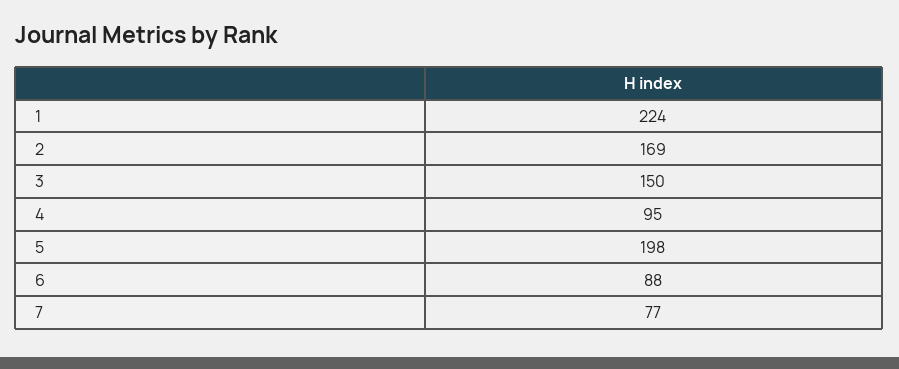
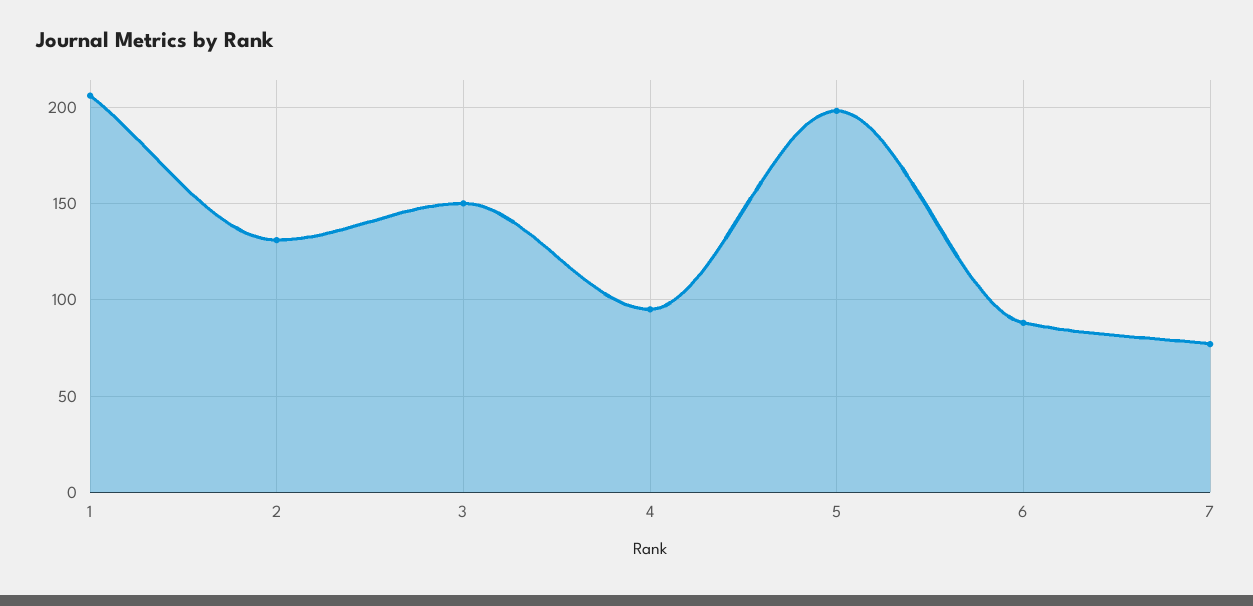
1: 224 -> 205
2: 169 -> 130

